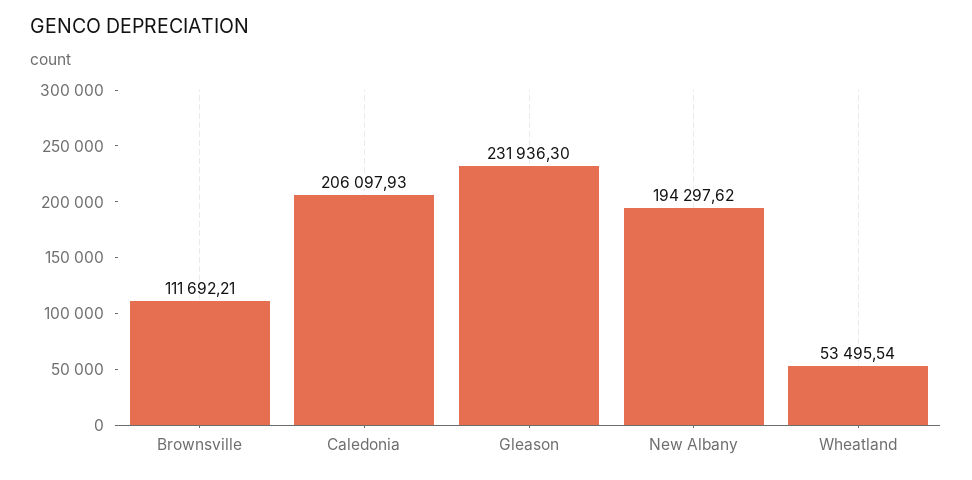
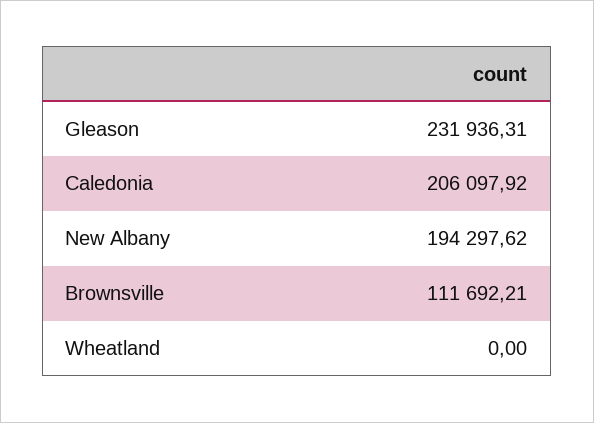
Caledonia: 206097.93 -> 206097.92
Gleason: 231936.3 -> 231936.31
Wheatland: 53495.54 -> 0

